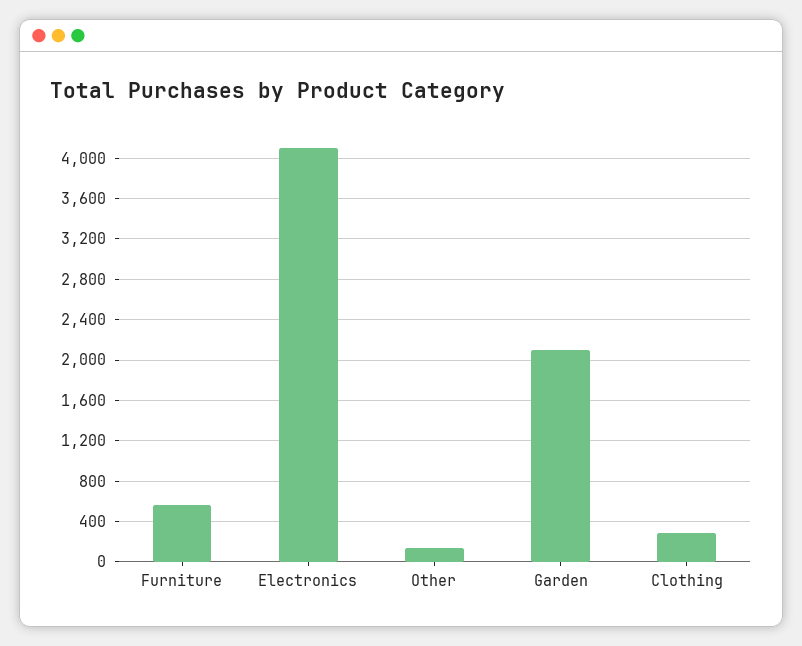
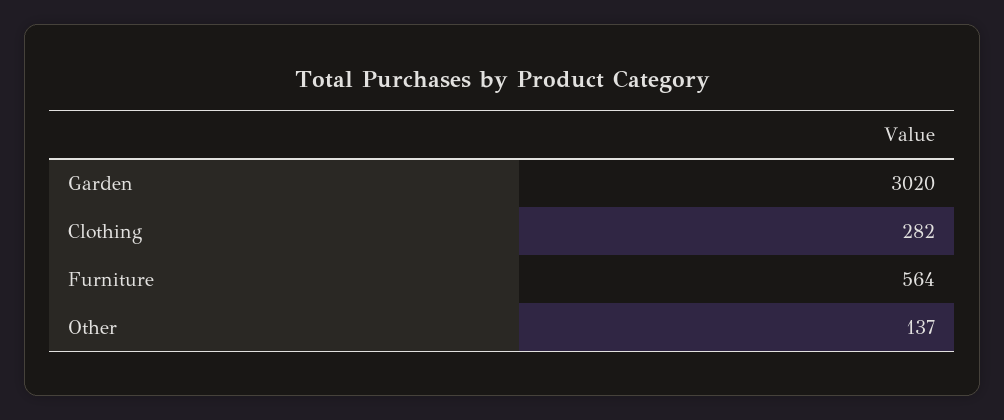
Electronics: 4100 -> none
Garden: 2100 -> 3020

